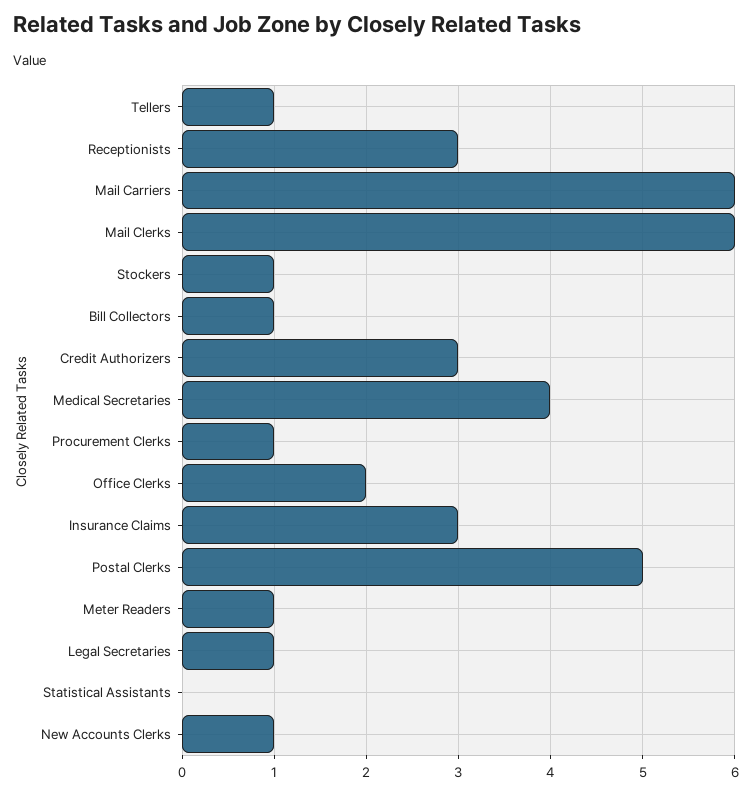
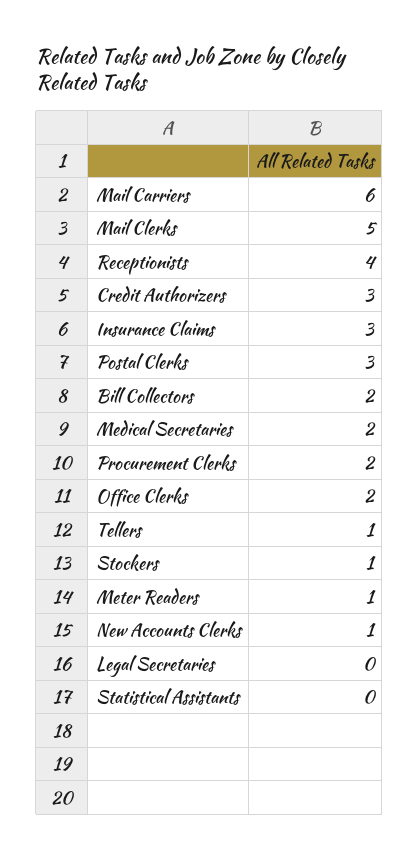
Receptionists: 3 -> 4
Mail Clerks: 6 -> 5
Bill Collectors: 1 -> 2
Medical Secretaries: 4 -> 2
Procurement Clerks: 1 -> 2
Postal Clerks: 5 -> 3
Legal Secretaries: 1 -> 0

